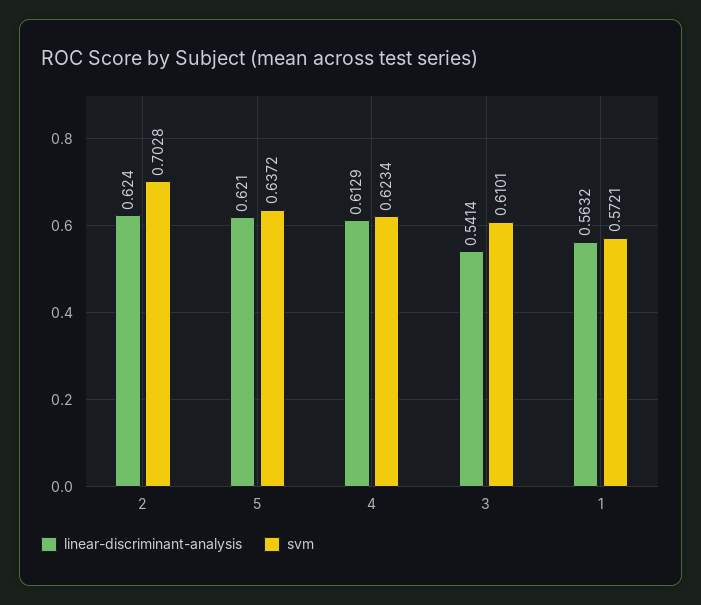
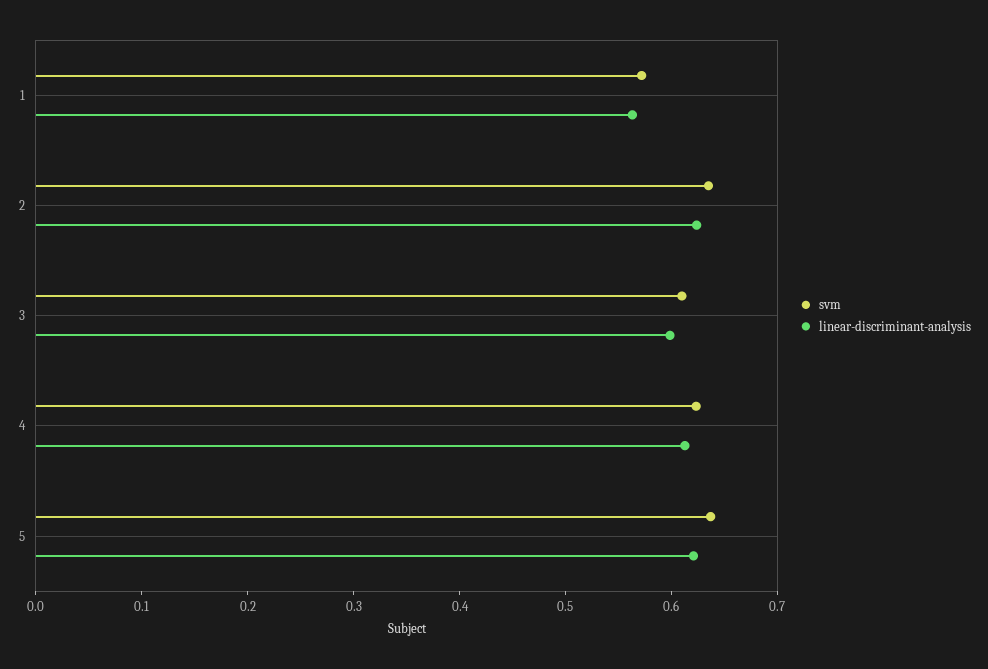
svm, 2: 0.7028 -> 0.64
linear-discriminant-analysis, 3: 0.5414 -> 0.6

